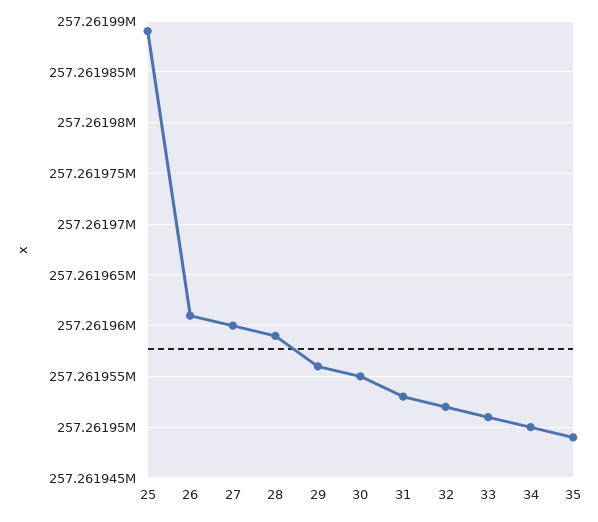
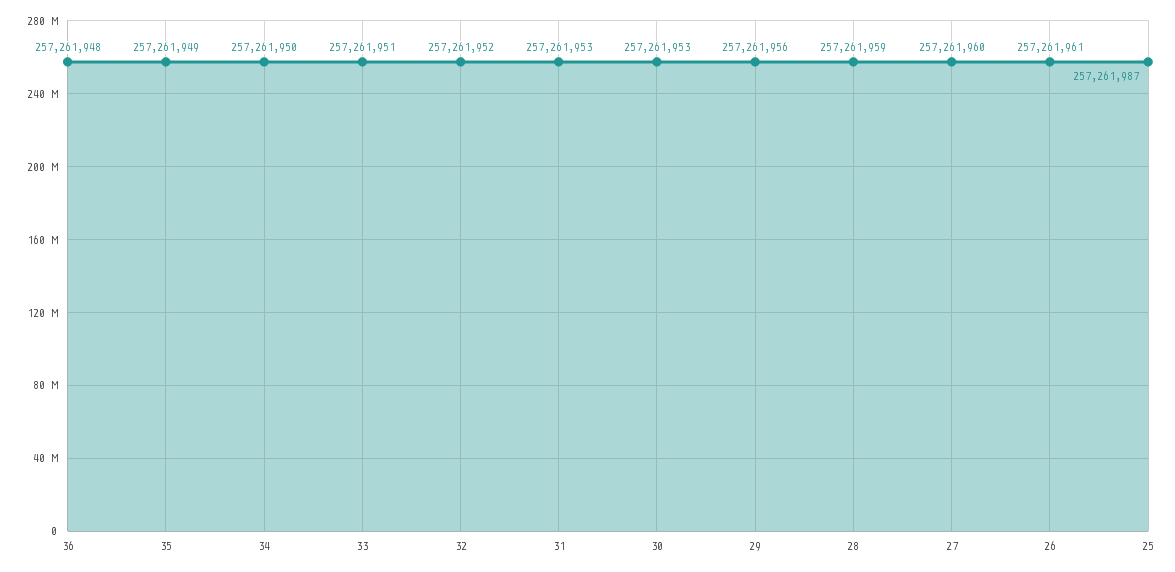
25: 257261989 -> 257261987
30: 257261955 -> 257261953
36: none -> 257261948

